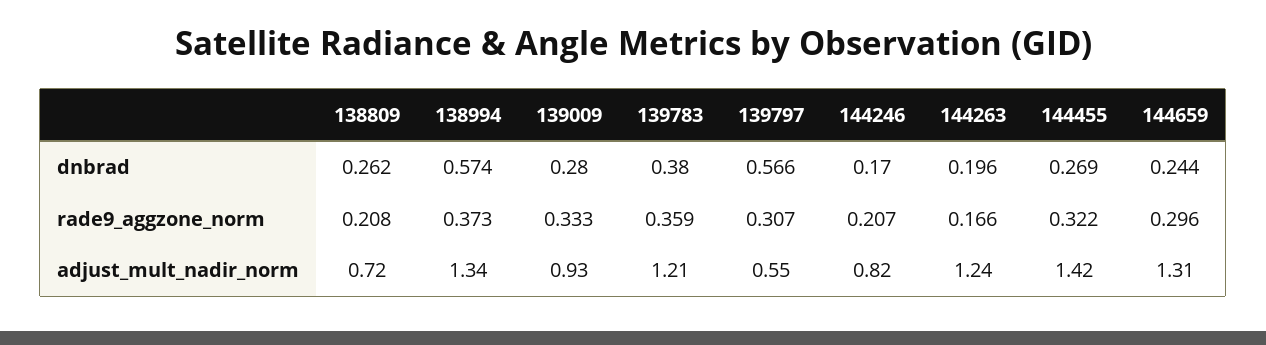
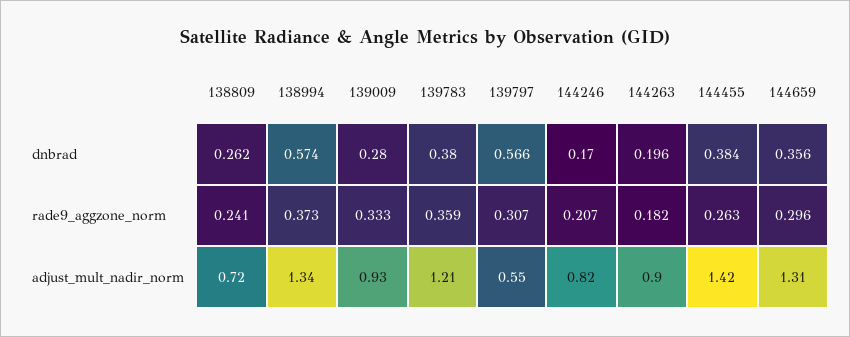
144455, dnbrad: 0.269 -> 0.384
144659, dnbrad: 0.244 -> 0.356
138809, rade9_aggzone_norm: 0.208 -> 0.241
144263, rade9_aggzone_norm: 0.166 -> 0.182
144455, rade9_aggzone_norm: 0.322 -> 0.263
144263, adjust_mult_nadir_norm: 1.24 -> 0.9

